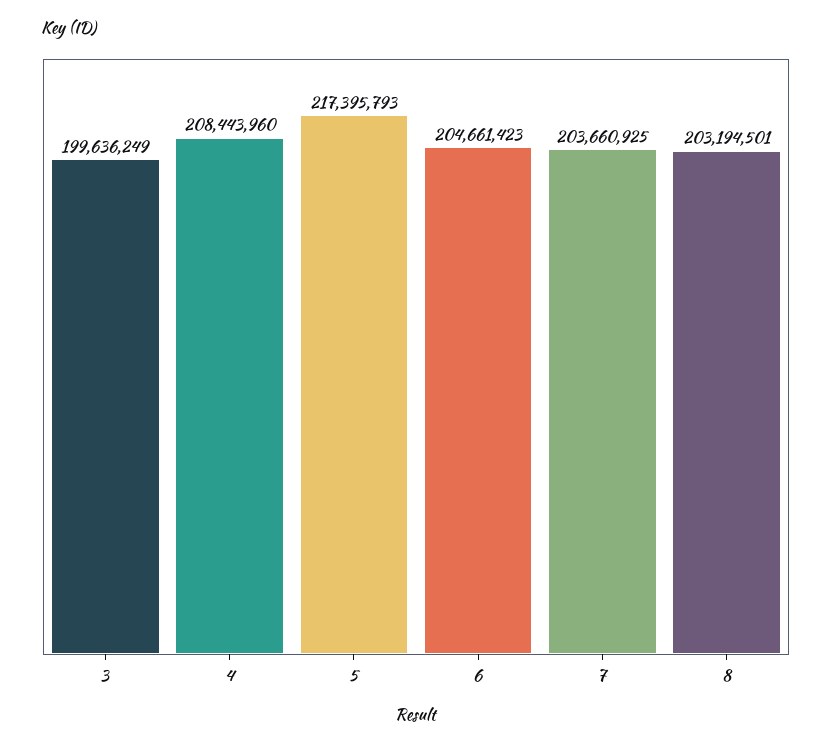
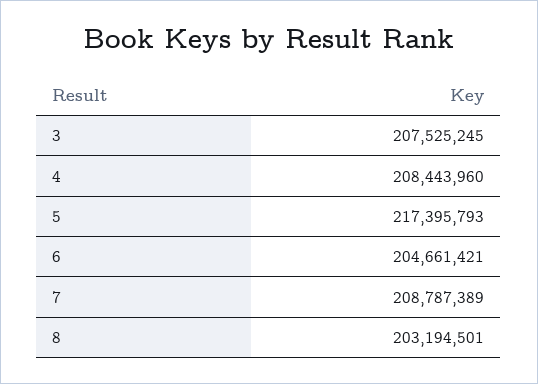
3: 199636249 -> 207525245
6: 204661423 -> 204661421
7: 203660925 -> 208787389

